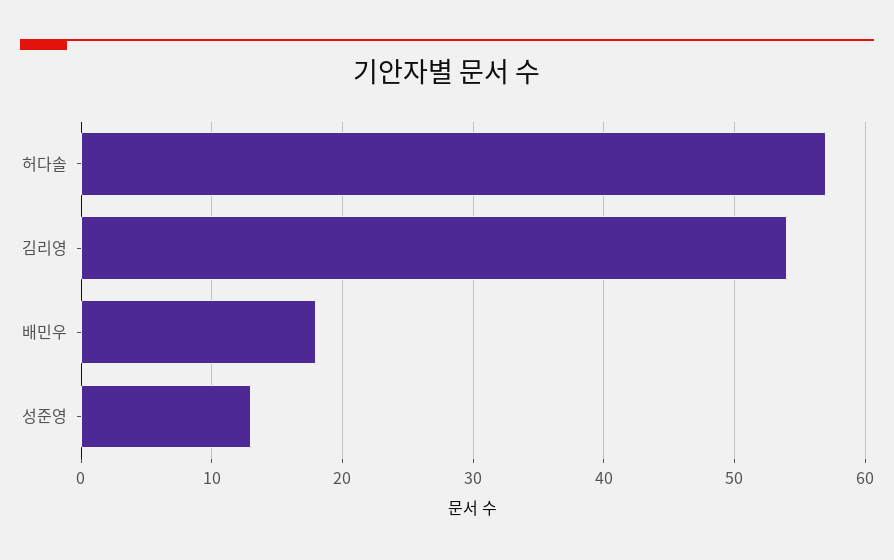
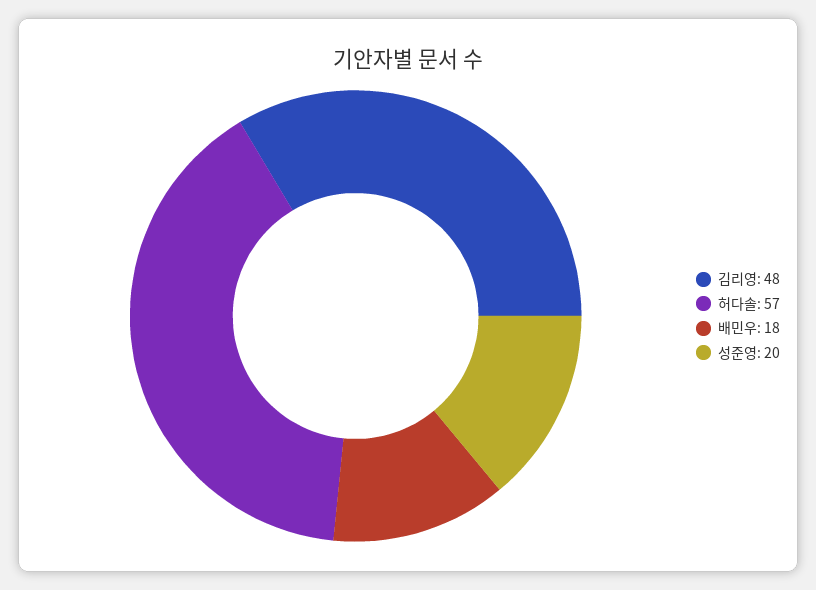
김리영: 54 -> 48
성준영: 13 -> 20

